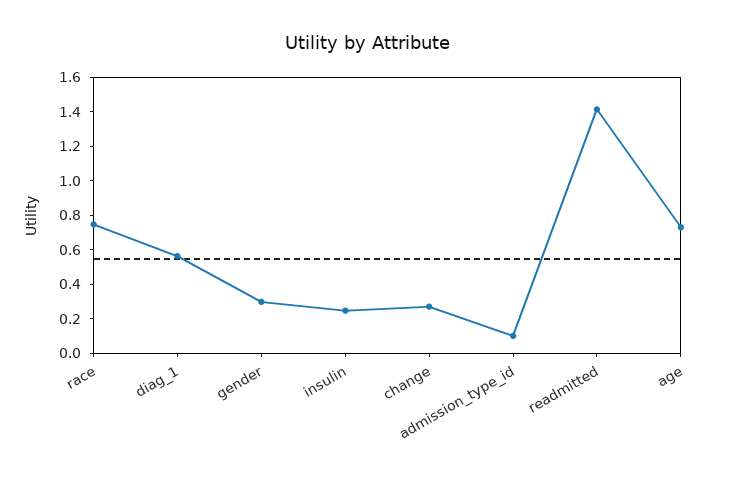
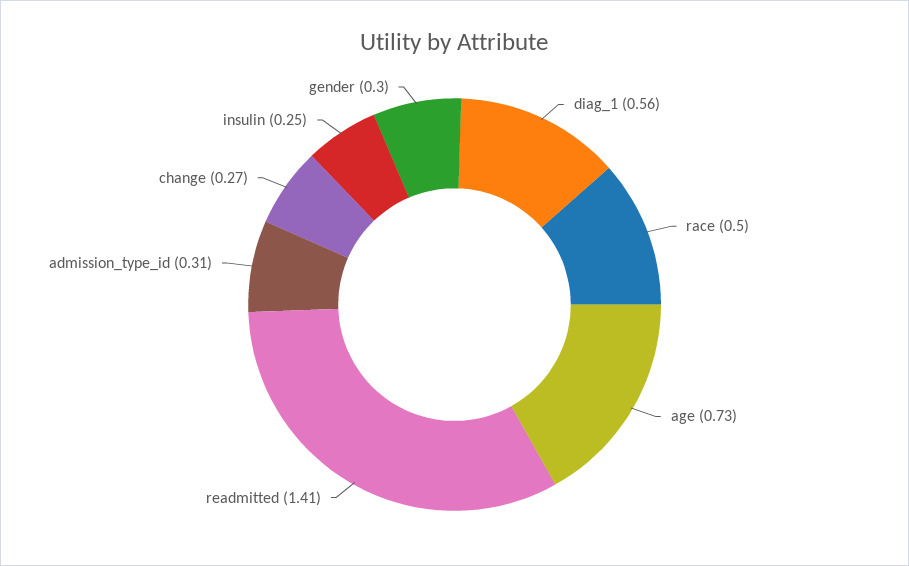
race: 0.75 -> 0.5
admission_type_id: 0.1 -> 0.31

